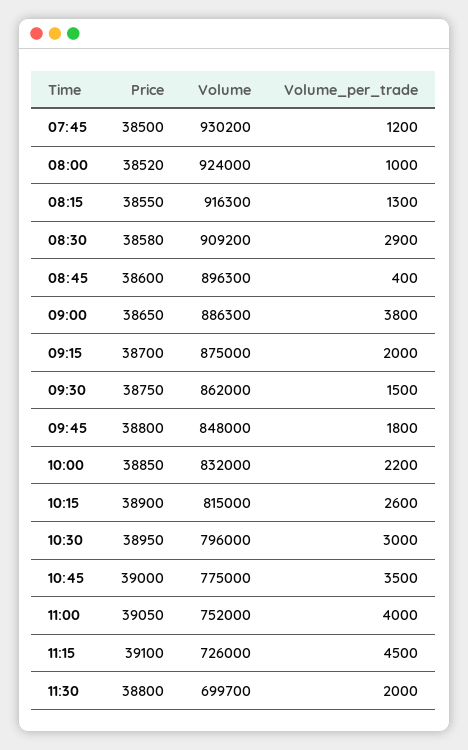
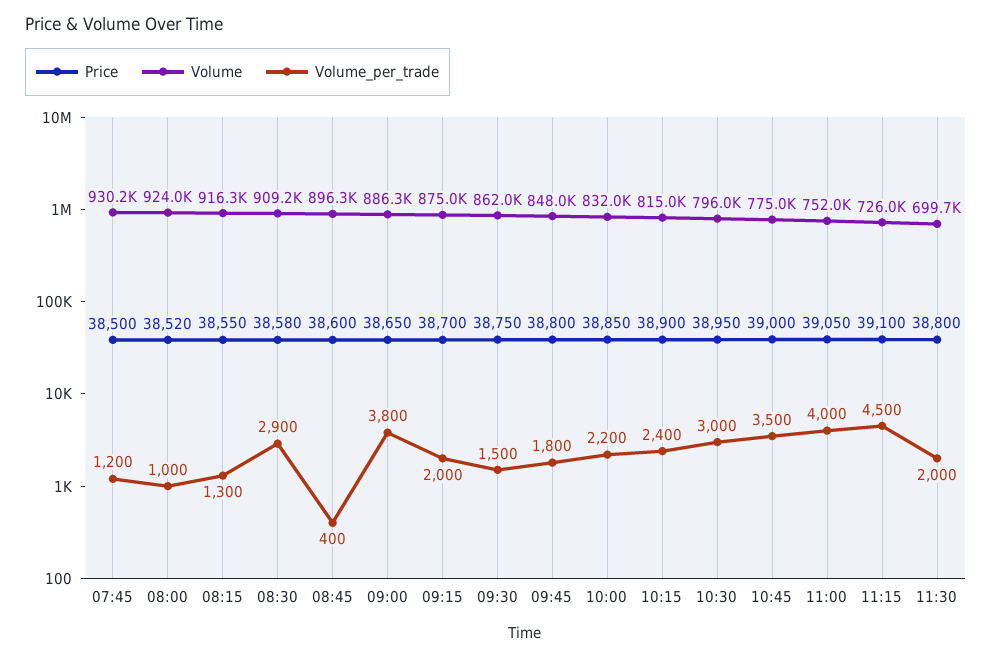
Volume_per_trade, 10:15: 2600 -> 2400

